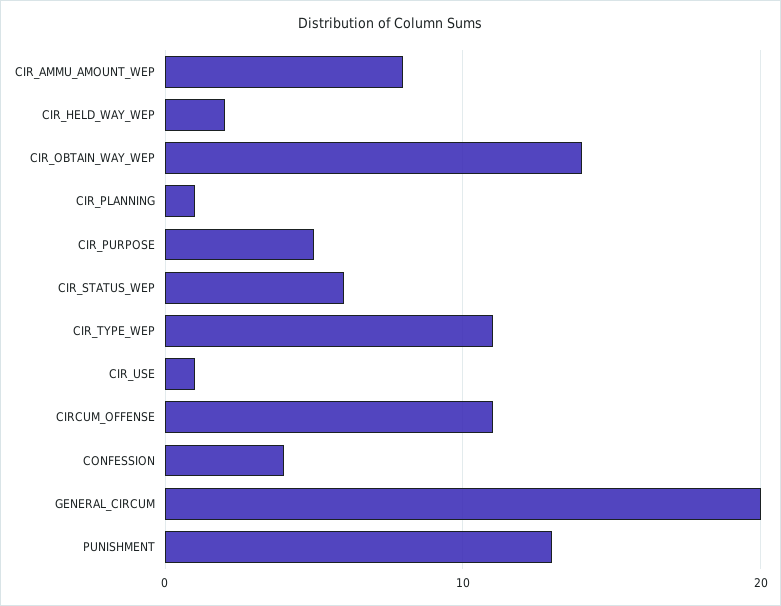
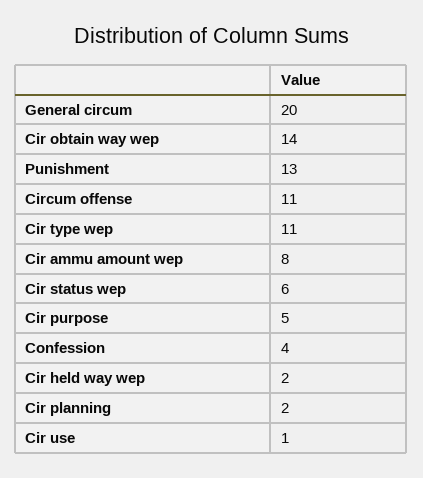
CIR_PLANNING: 1 -> 2

